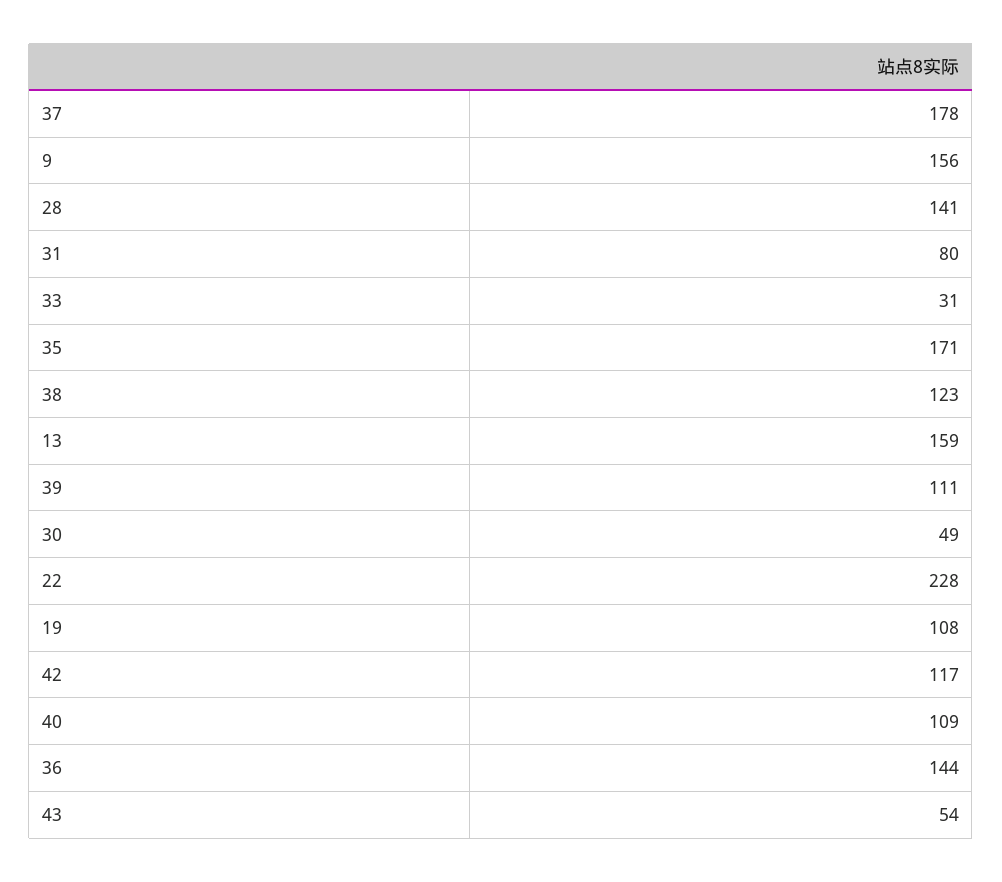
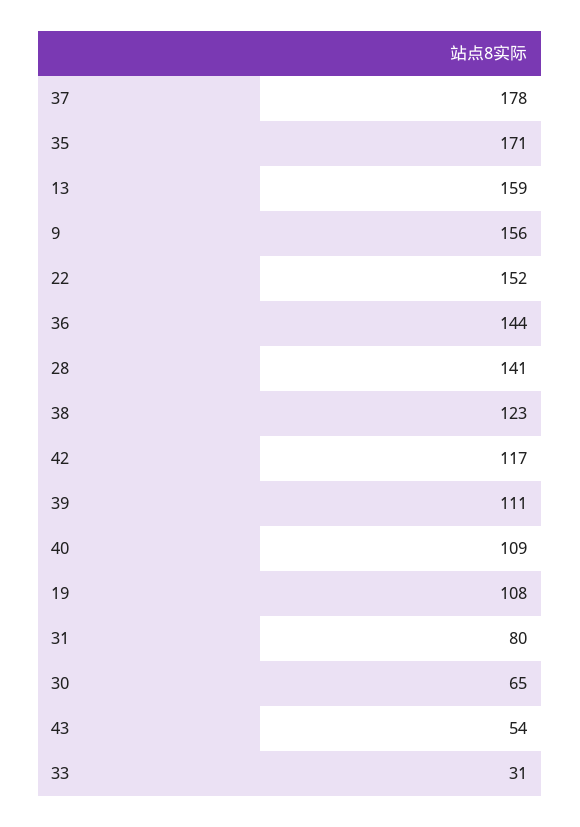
30: 49 -> 65
22: 228 -> 152

